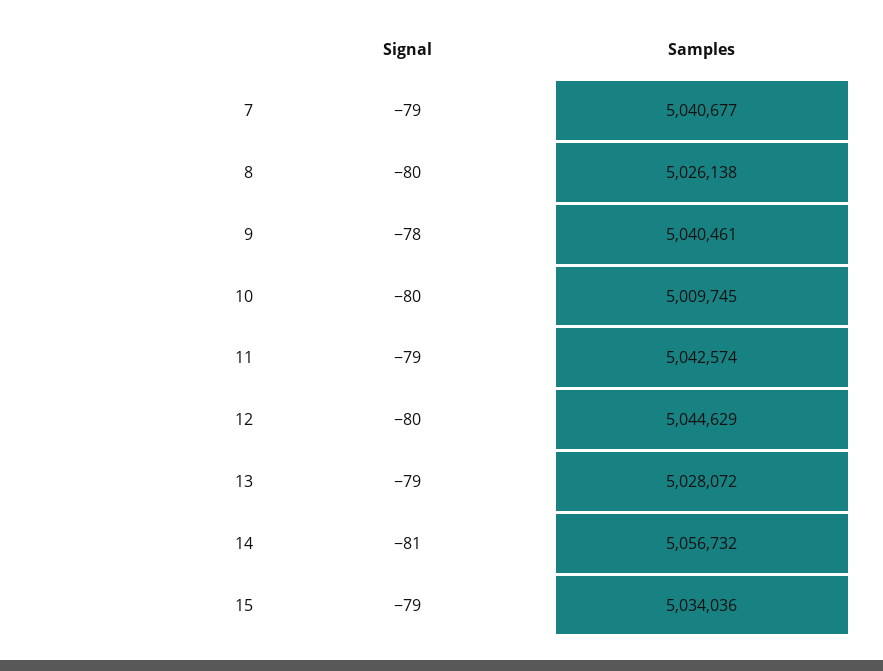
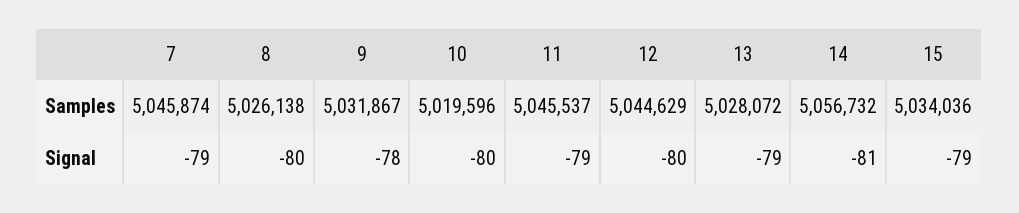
Samples, 7: 5040677 -> 5045874
Samples, 9: 5040461 -> 5031867
Samples, 10: 5009745 -> 5019596
Samples, 11: 5042574 -> 5045537

